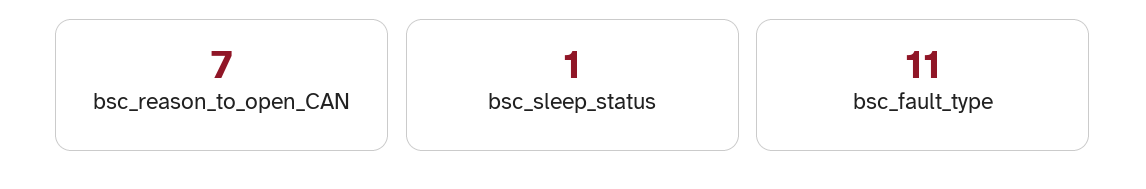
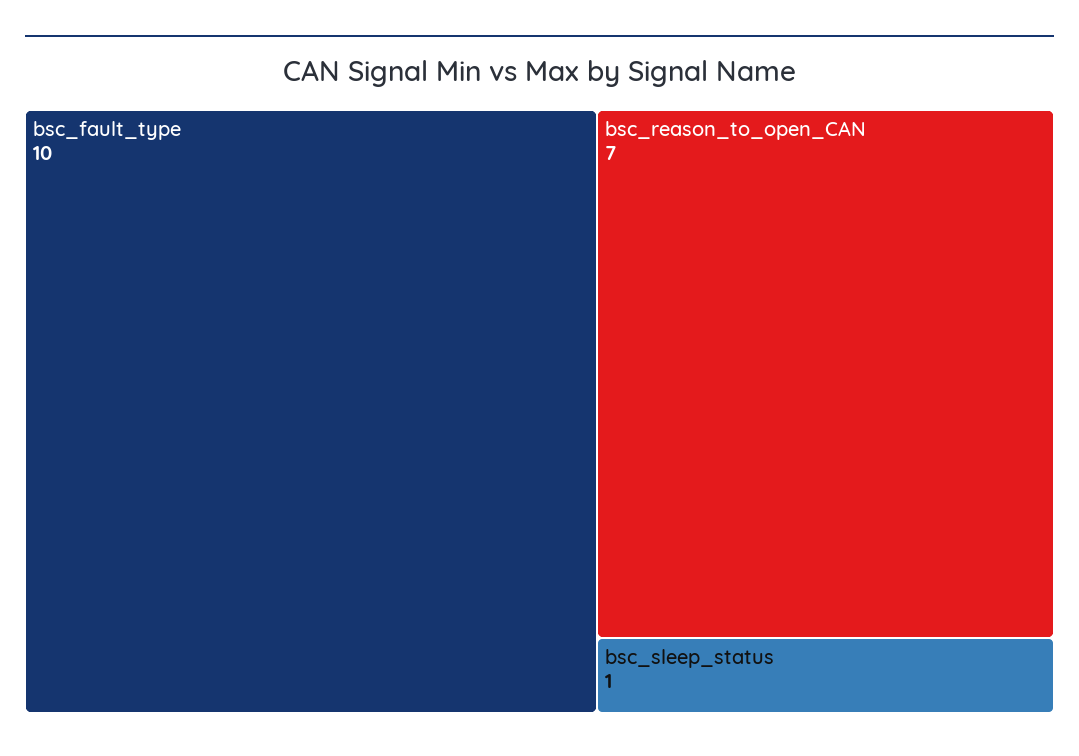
bsc_fault_type: 11 -> 10

